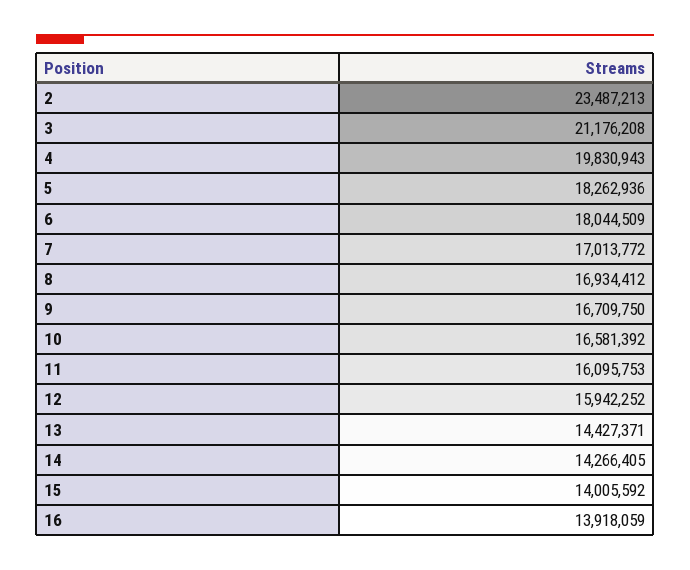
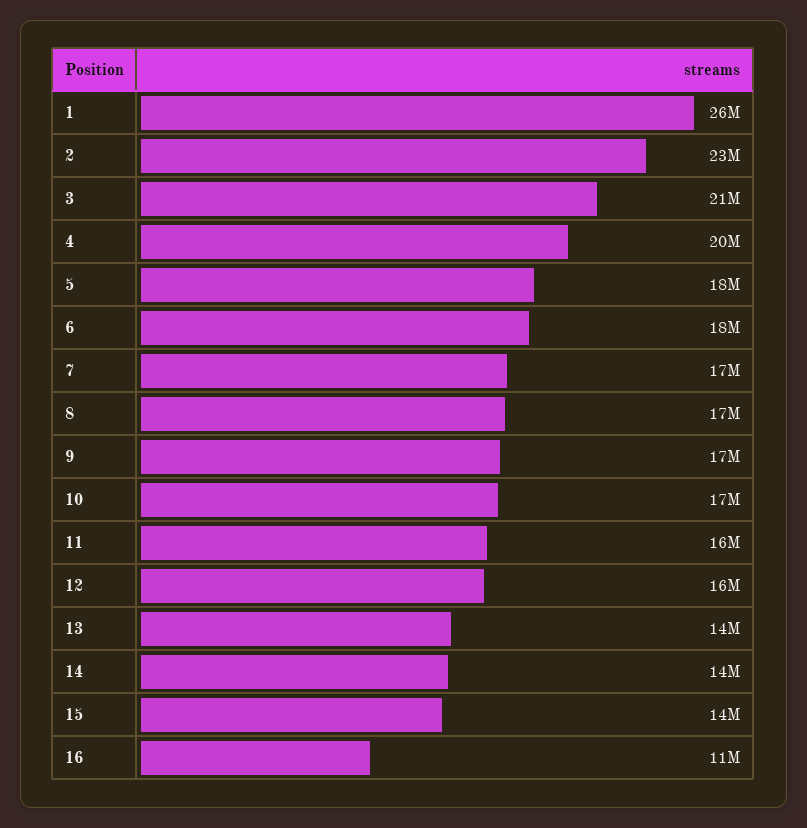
16: 13918059 -> 11000000
1: none -> 26000000

